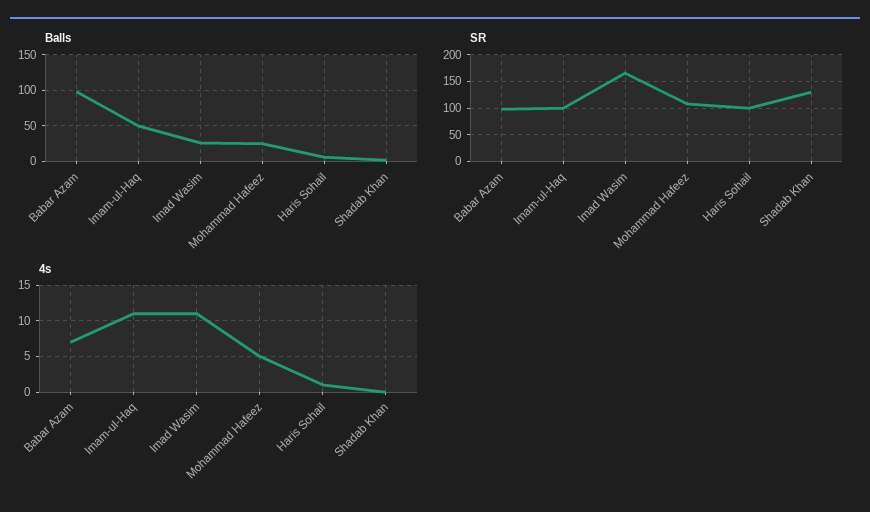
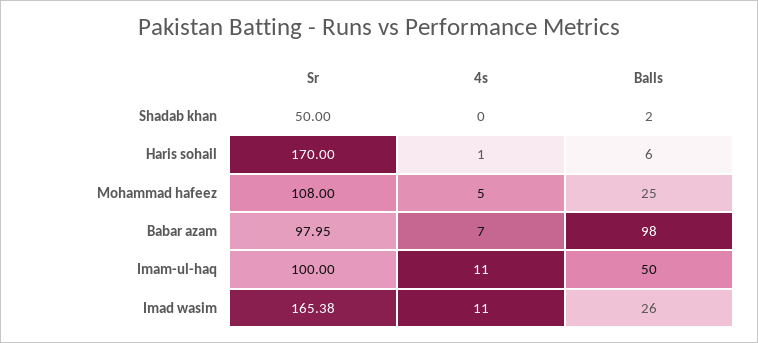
SR, Haris Sohail: 100 -> 170
SR, Shadab Khan: 125 -> 50

